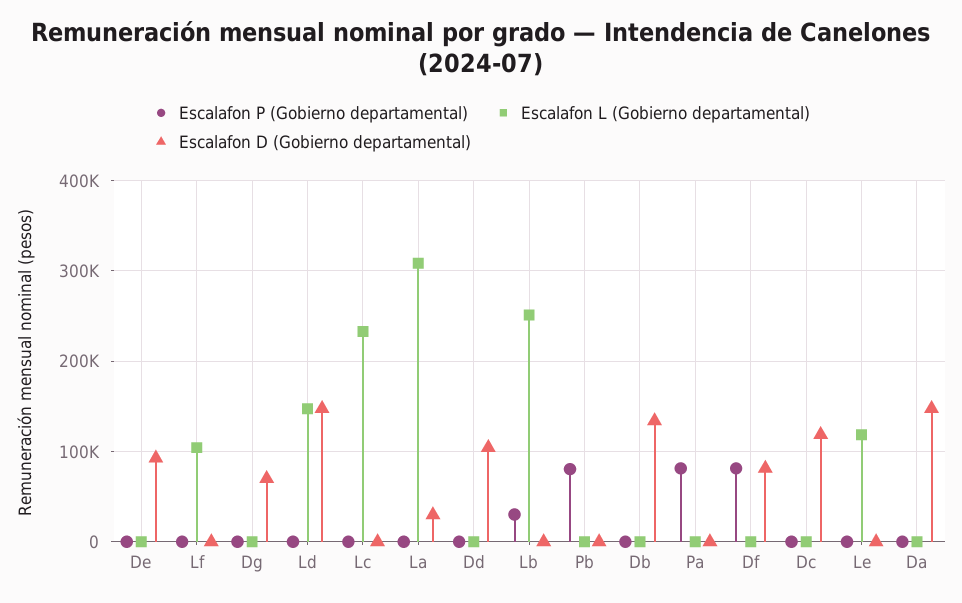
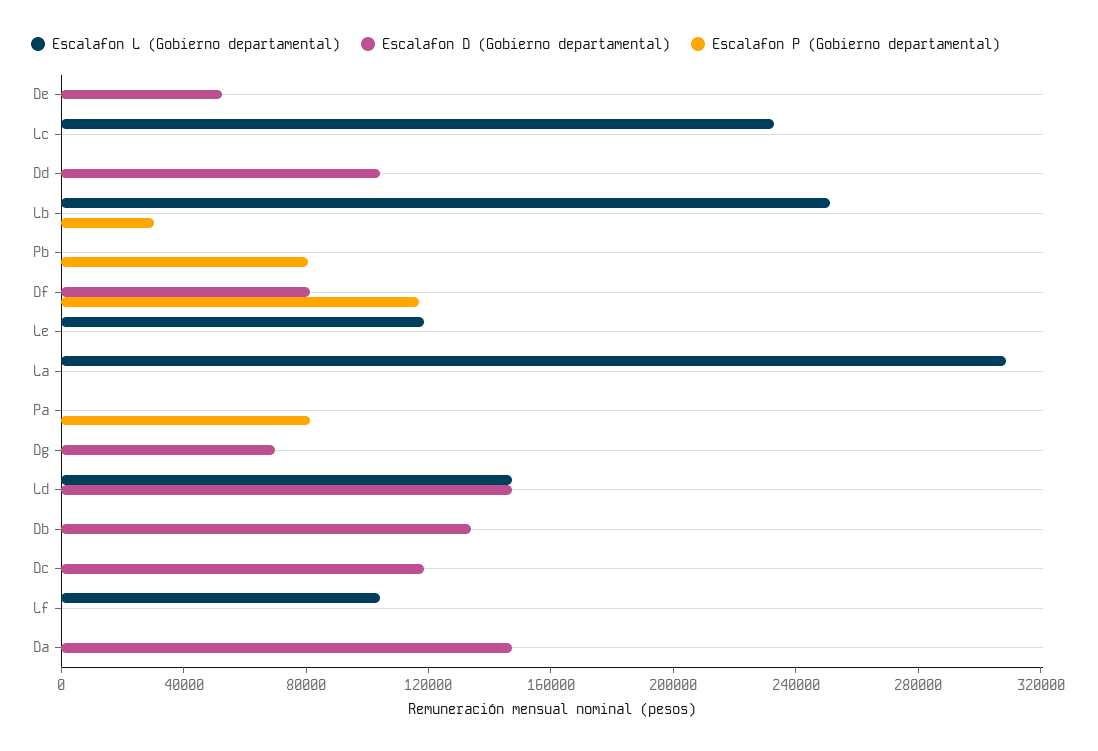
Escalafon D (Gobierno departamental), De: 90000 -> 50000
Escalafon D (Gobierno departamental), La: 30000 -> 0
Escalafon P (Gobierno departamental), Df: 80000 -> 120000

